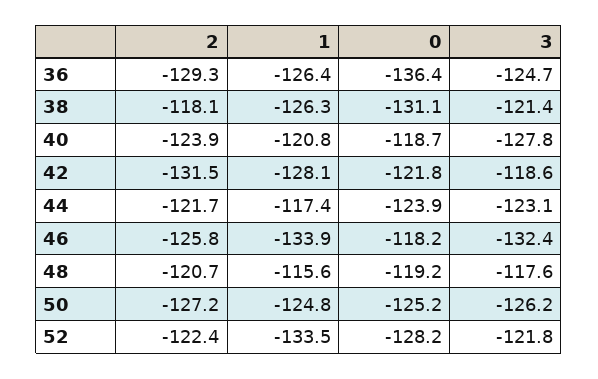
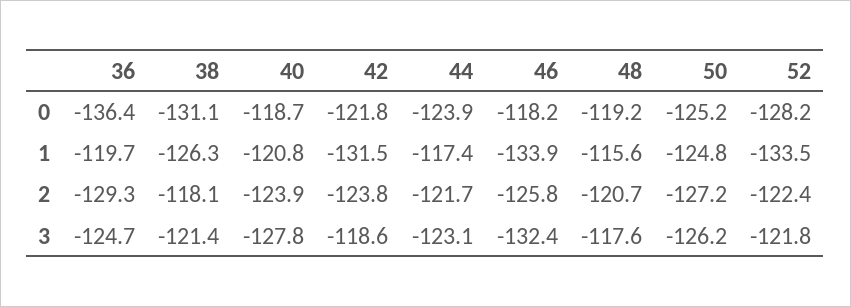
1, 36: -126.4 -> -119.7
2, 42: -131.5 -> -123.8
1, 42: -128.1 -> -131.5

